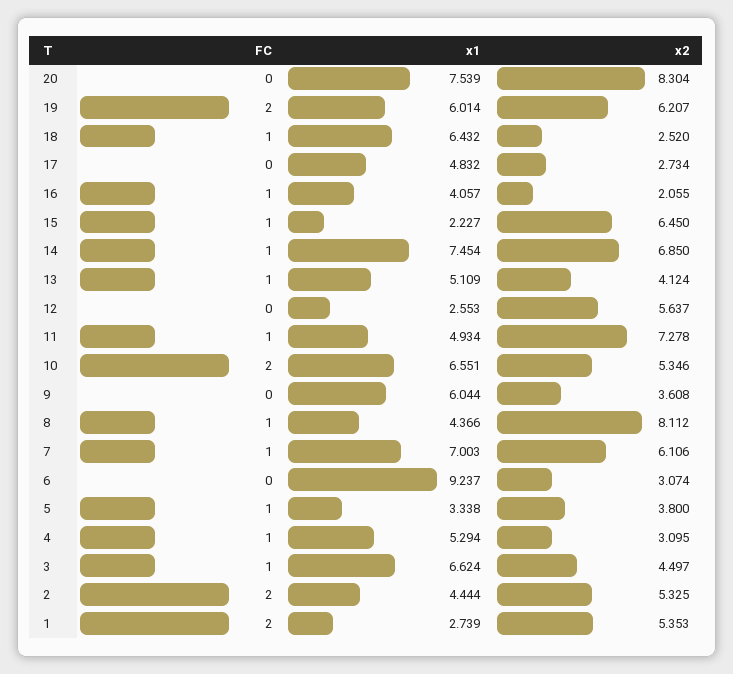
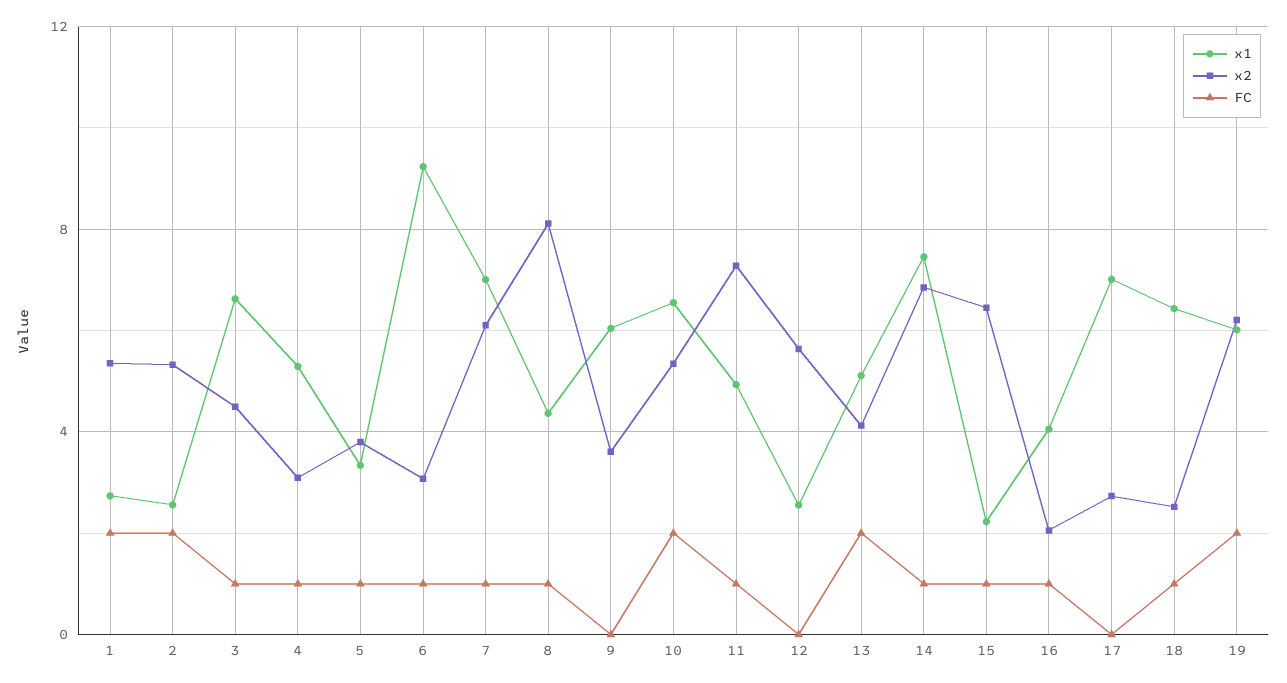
FC, 20: 0 -> none
x1, 20: 7.539 -> none
x2, 20: 8.304 -> none
x1, 17: 4.832 -> 7
FC, 13: 1 -> 2
FC, 6: 0 -> 1
x1, 2: 4.444 -> 2.5

